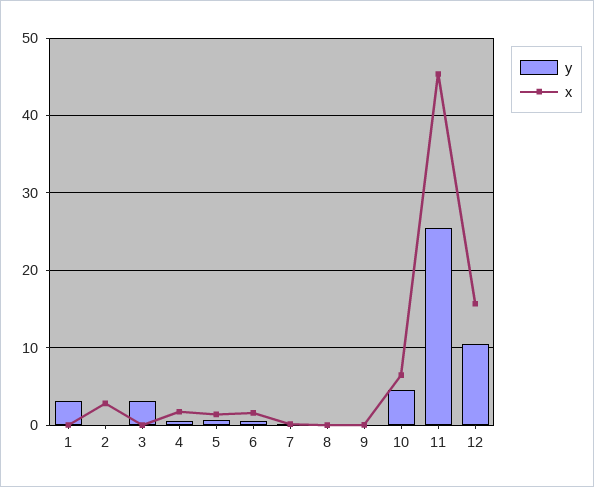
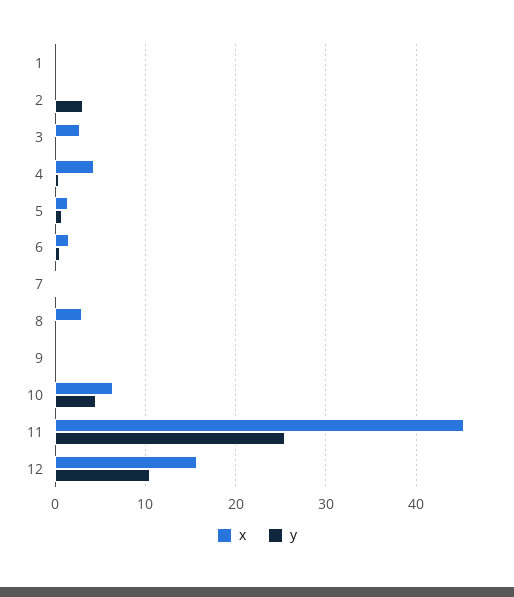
y, 1: 3 -> 0
y, 2: 0 -> 3
x, 2: 3 -> 0
y, 3: 3 -> 0
x, 3: 0 -> 3
x, 4: 2 -> 4
x, 8: 0 -> 3

